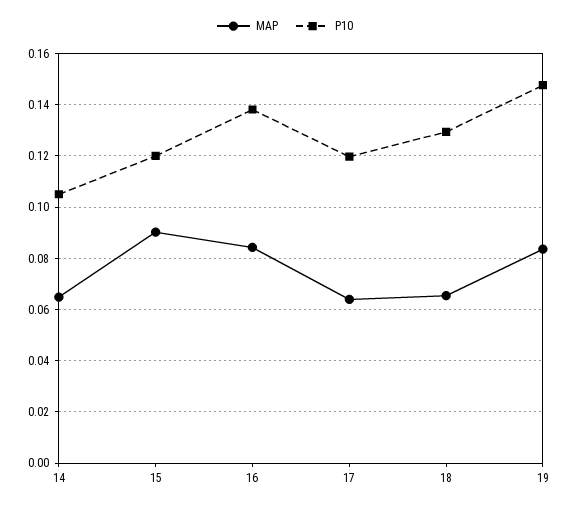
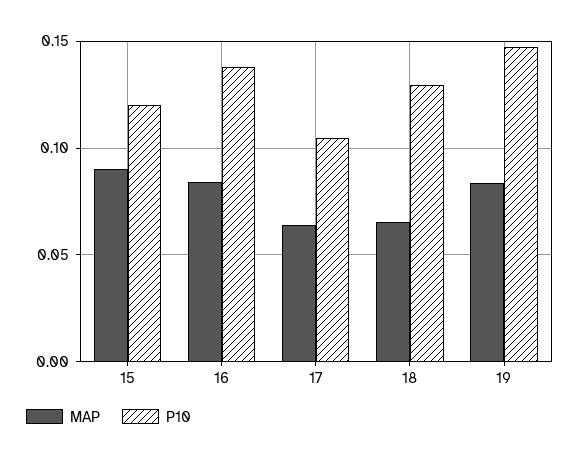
MAP, 14: 0.065 -> none
P10, 14: 0.105 -> none
P10, 17: 0.12 -> 0.105

